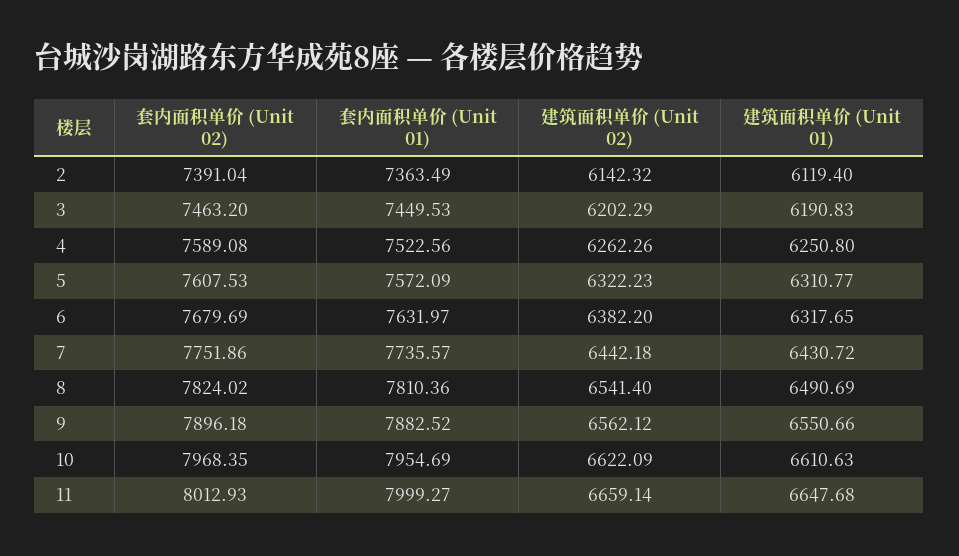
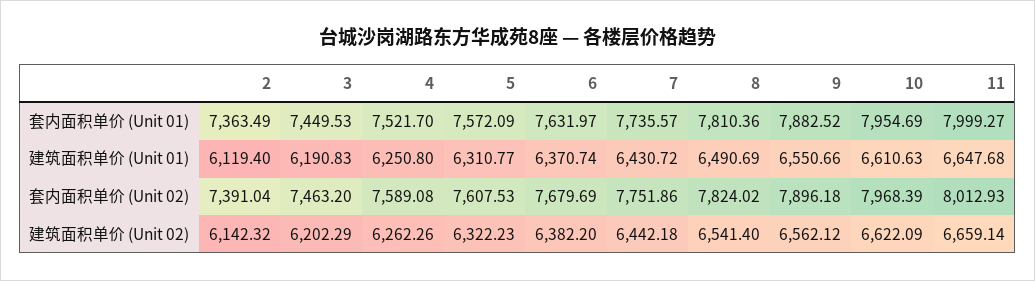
套内面积单价 (Unit 01), 4: 7522.56 -> 7521.7
建筑面积单价 (Unit 01), 6: 6317.65 -> 6370.74
套内面积单价 (Unit 02), 10: 7968.35 -> 7968.39

